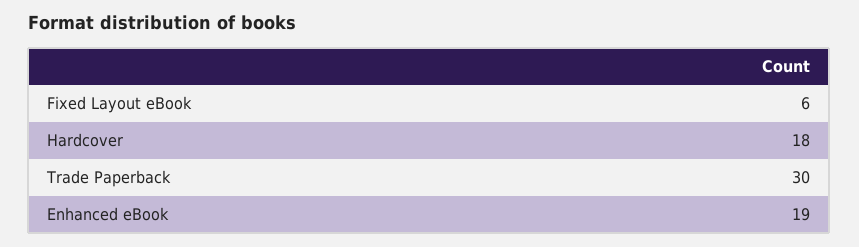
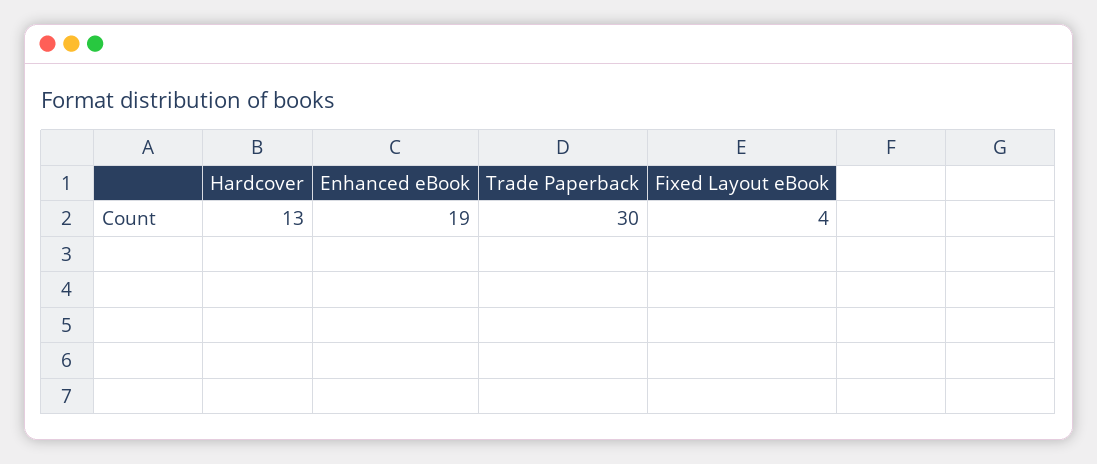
Fixed Layout eBook: 6 -> 4
Hardcover: 18 -> 13

